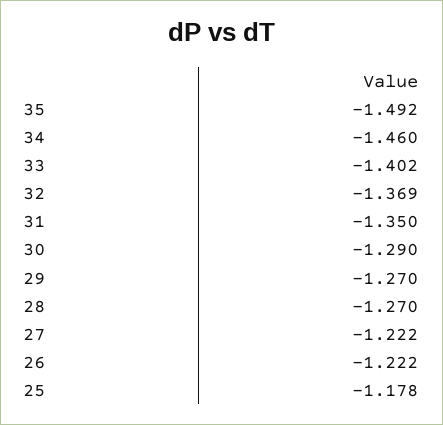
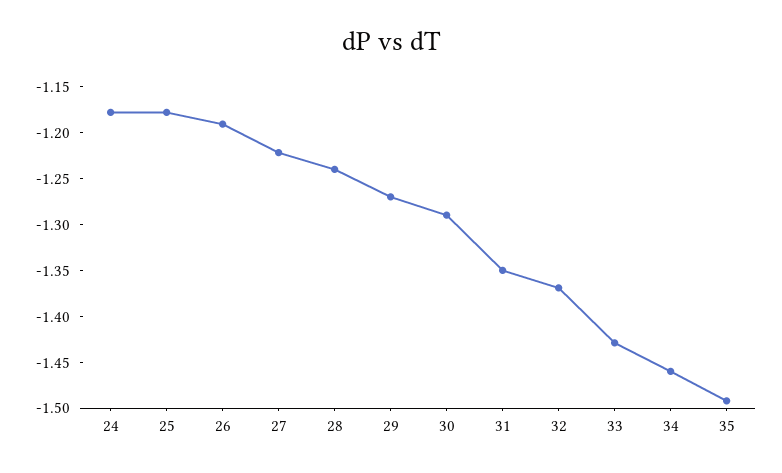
33: -1.402 -> -1.43
28: -1.27 -> -1.24
26: -1.222 -> -1.19
24: none -> -1.18

